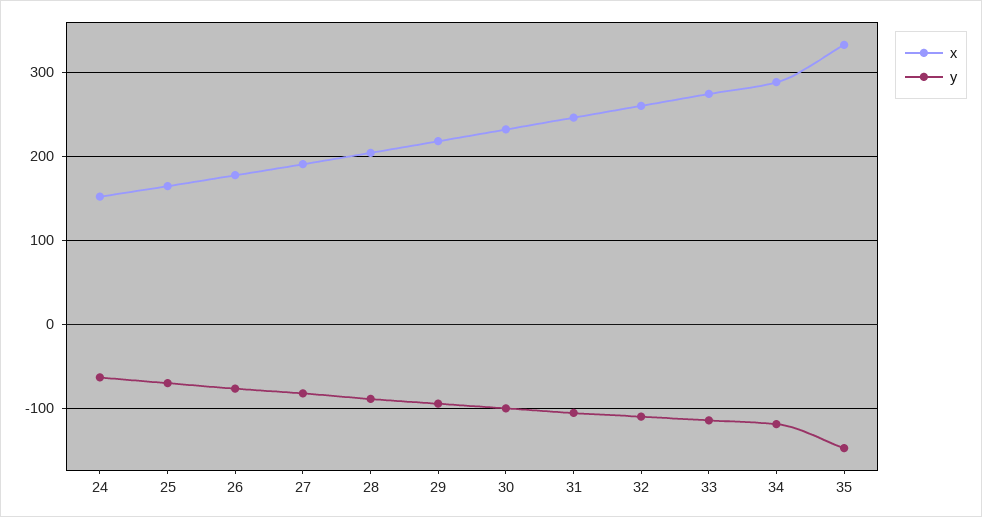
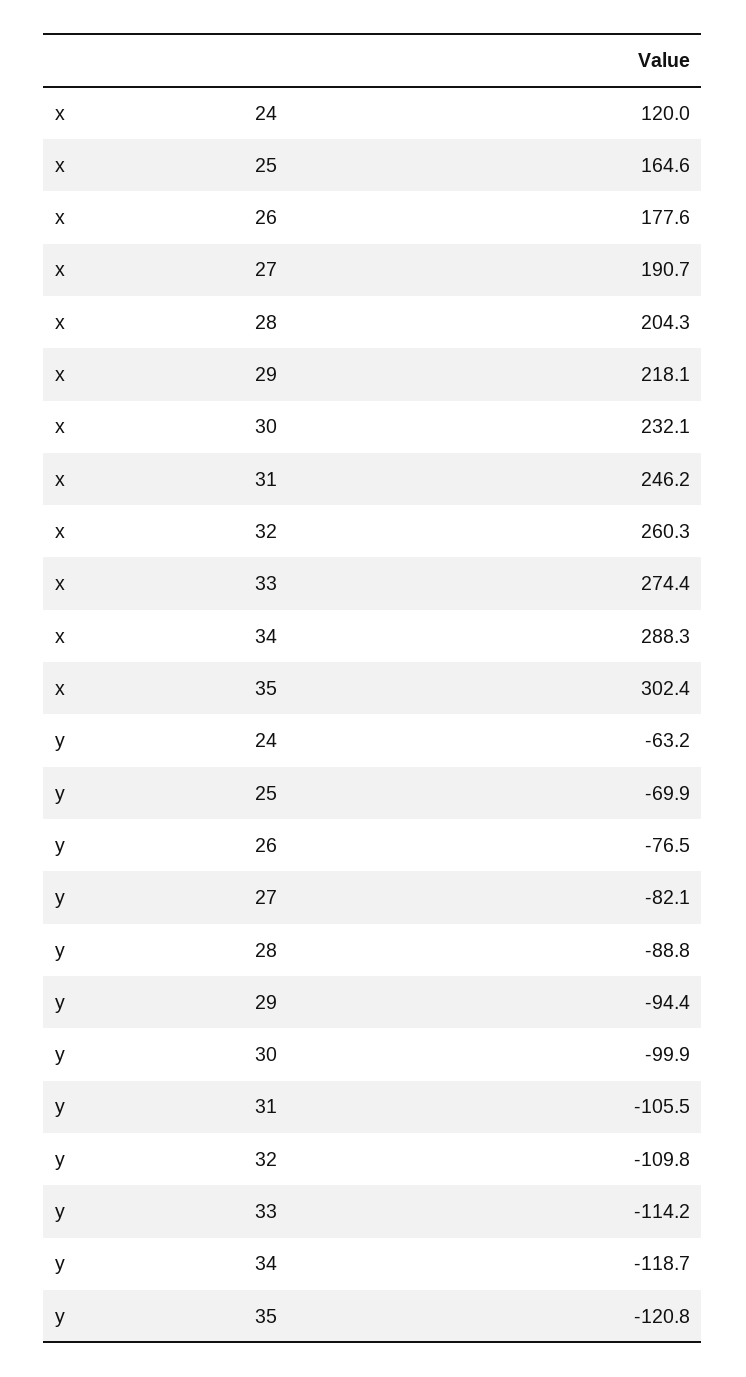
x, 24: 150 -> 120
x, 35: 330 -> 302.4
y, 35: -150 -> -120.8

